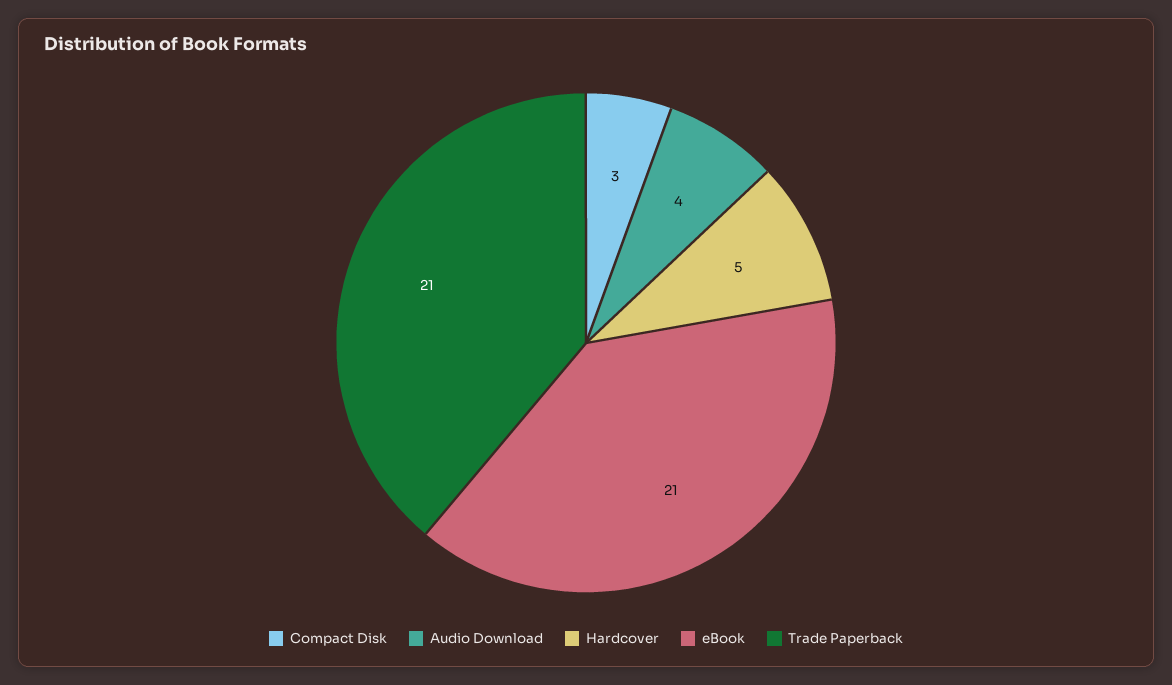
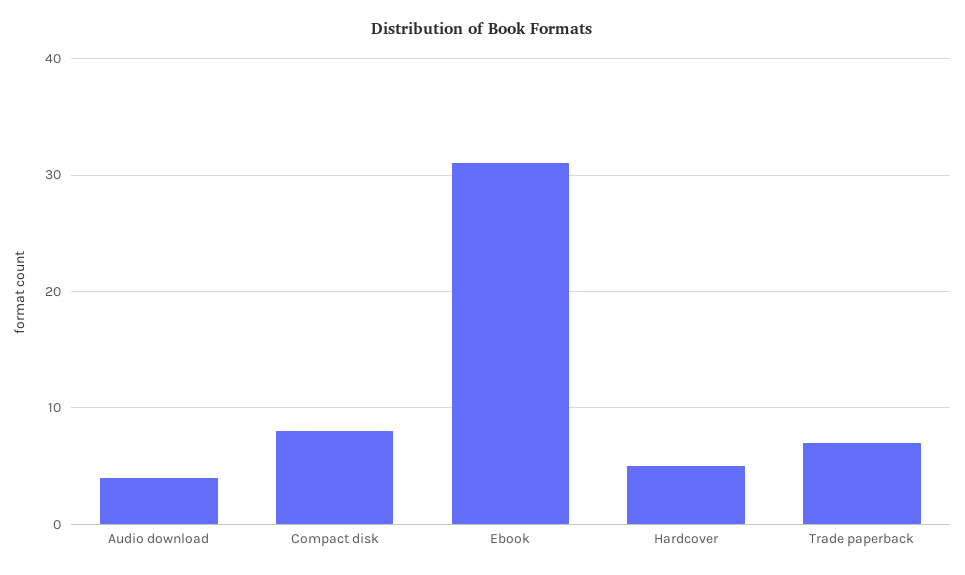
Compact Disk: 3 -> 8
eBook: 21 -> 31
Trade Paperback: 21 -> 7

